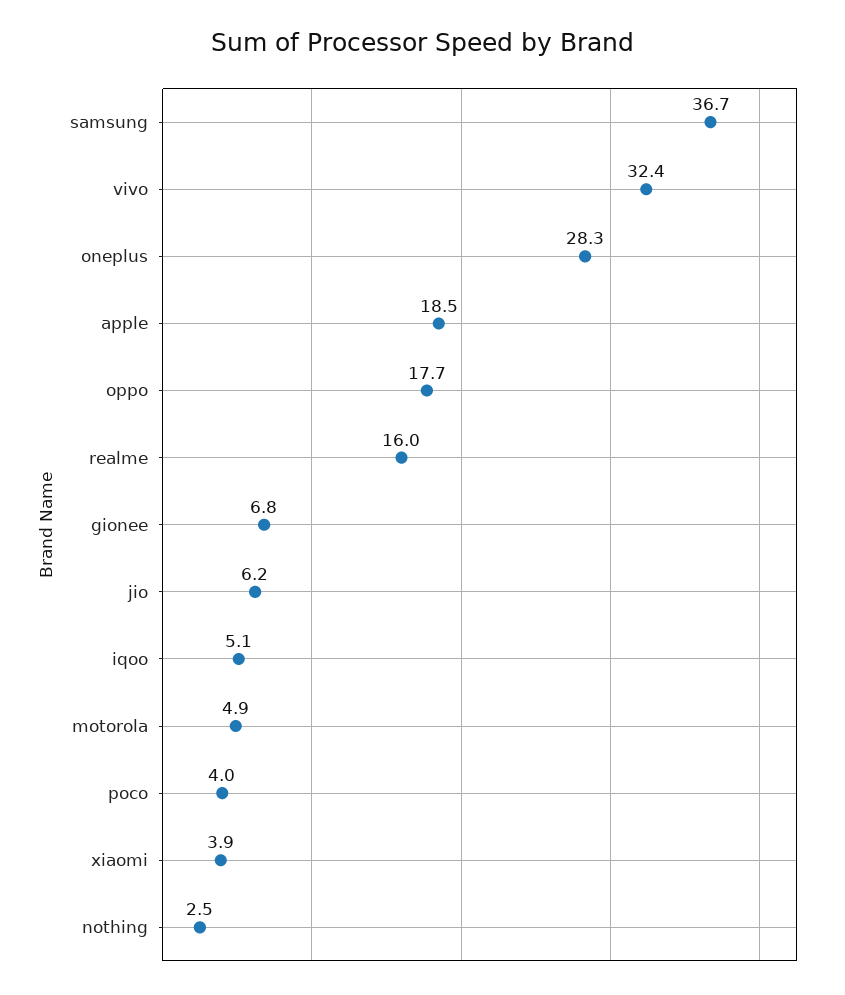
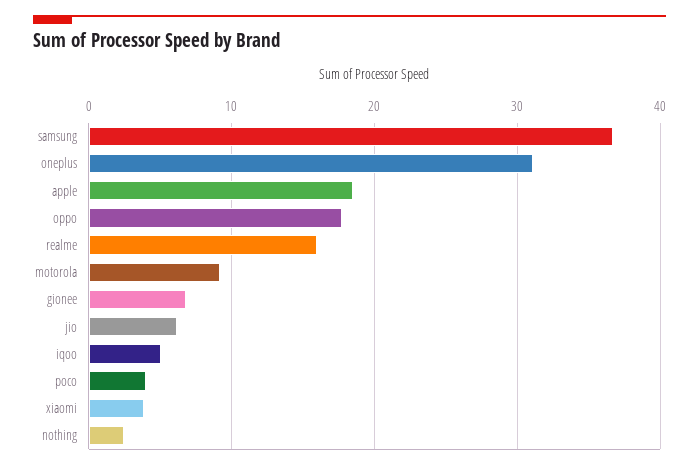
vivo: 32.4 -> none
oneplus: 28.3 -> 31
motorola: 4.9 -> 9

